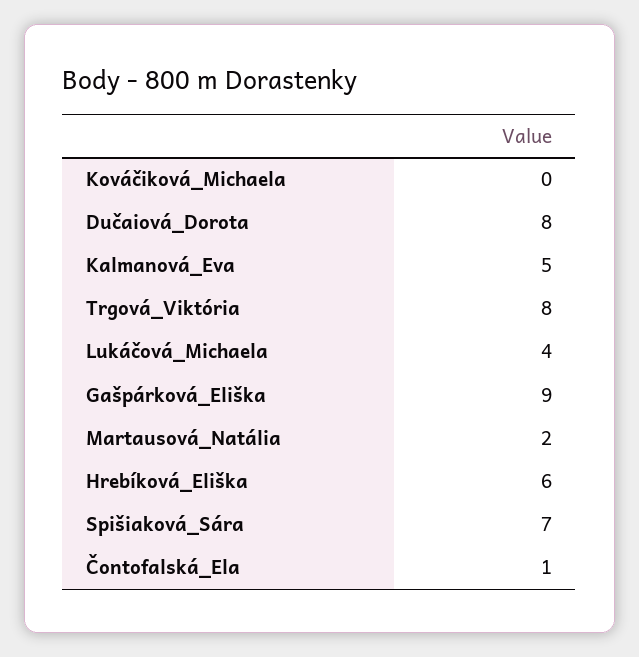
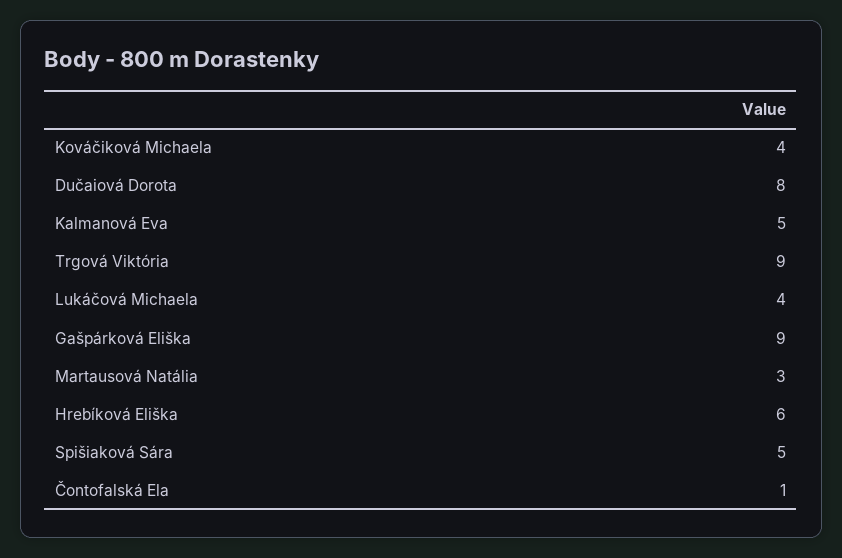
Kováčiková_Michaela: 0 -> 4
Trgová_Viktória: 8 -> 9
Martausová_Natália: 2 -> 3
Spišiaková_Sára: 7 -> 5

